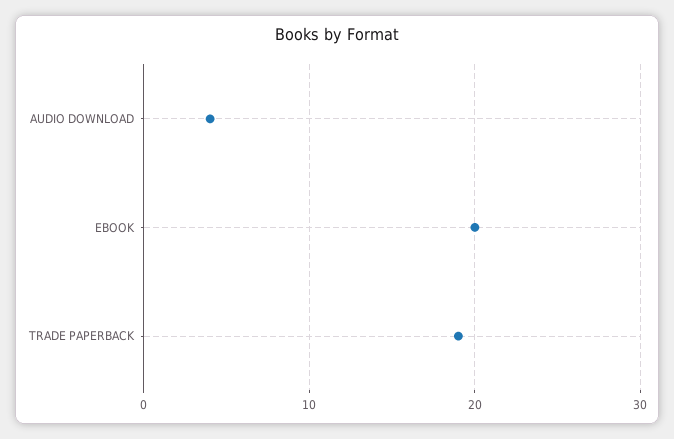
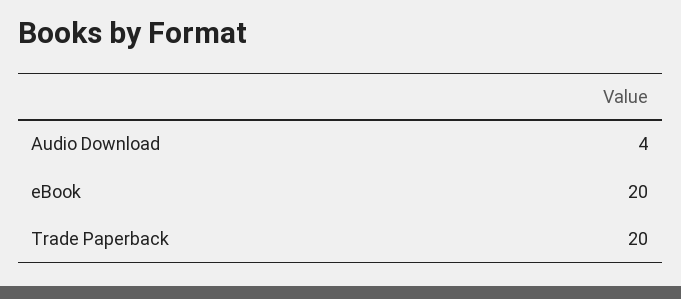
TRADE PAPERBACK: 19 -> 20

